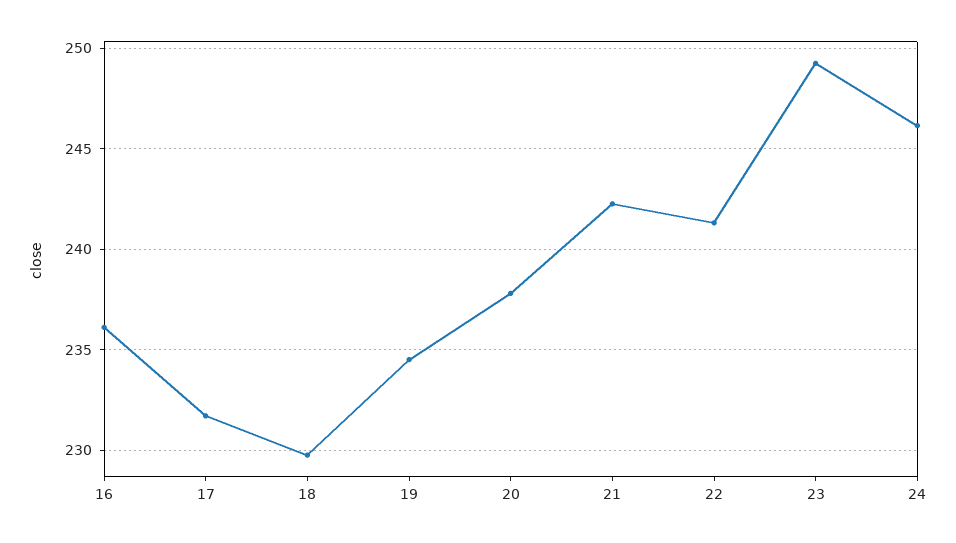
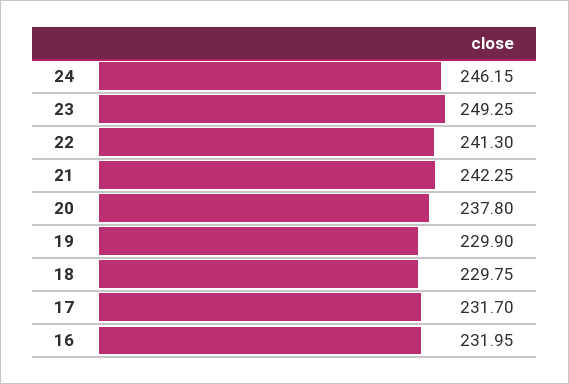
16: 236 -> 231.95
19: 234.5 -> 229.9

